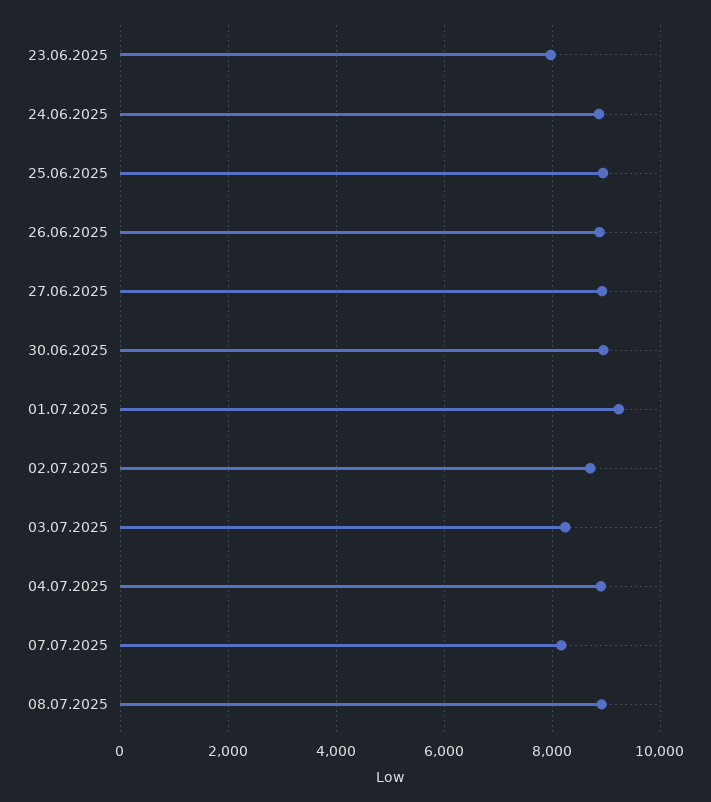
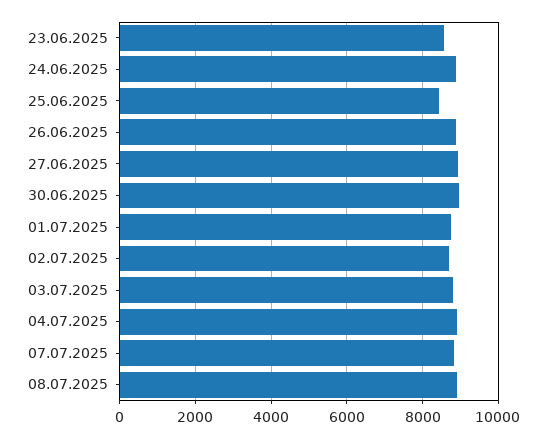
23.06.2025: 8000 -> 8600
25.06.2025: 9000 -> 8400
01.07.2025: 9200 -> 8800
03.07.2025: 8200 -> 8800
07.07.2025: 8200 -> 8800

